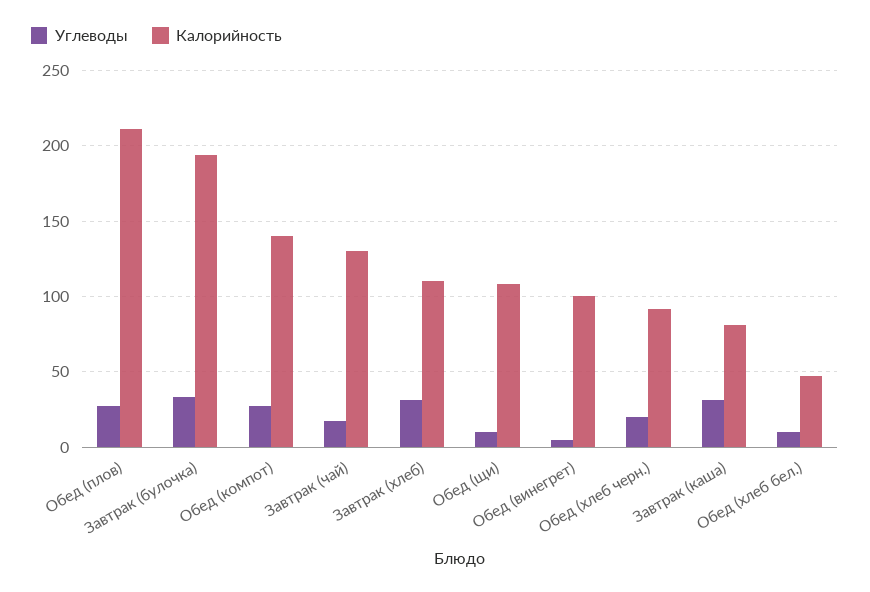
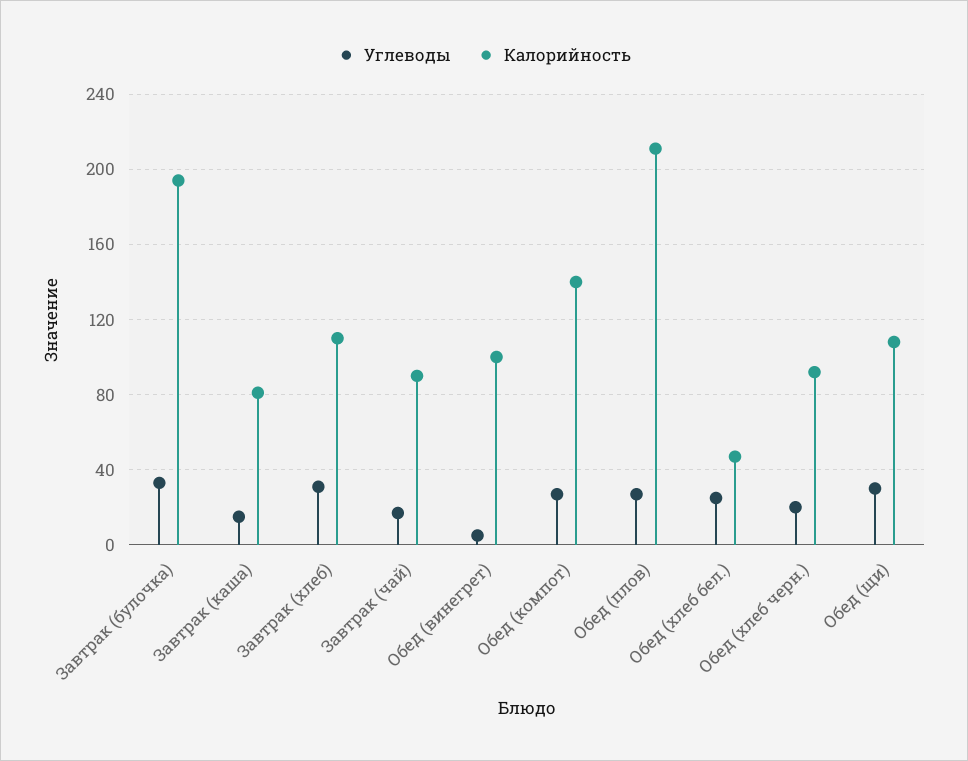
Калорийность, Завтрак (чай): 130 -> 90
Углеводы, Обед (щи): 10 -> 30
Углеводы, Завтрак (каша): 30 -> 15
Углеводы, Обед (хлеб бел.): 10 -> 25

